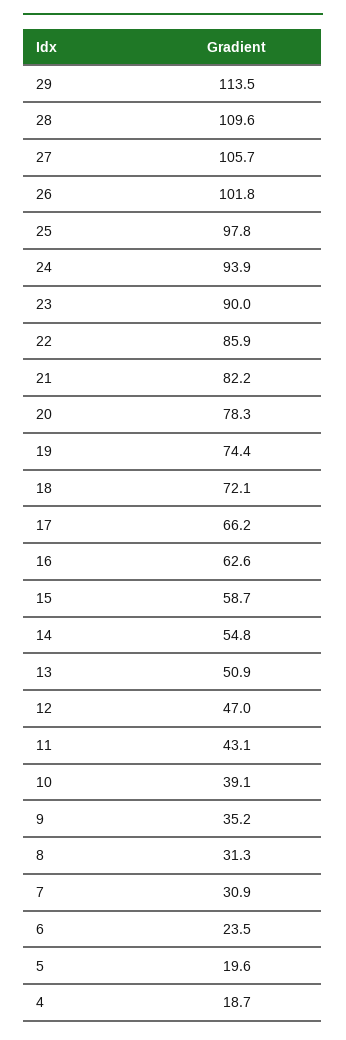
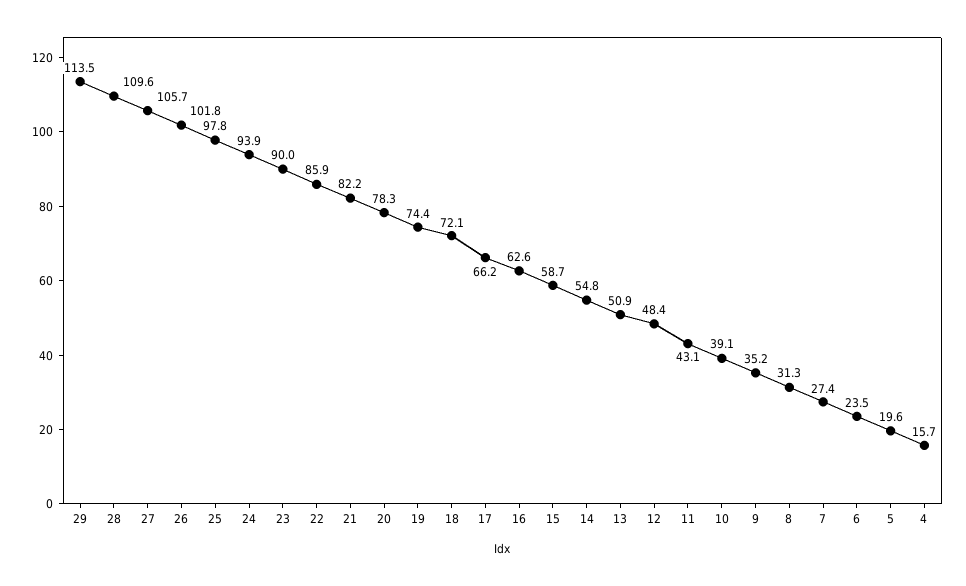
12: 47 -> 48.4
7: 30.9 -> 27.4
4: 18.7 -> 15.7

